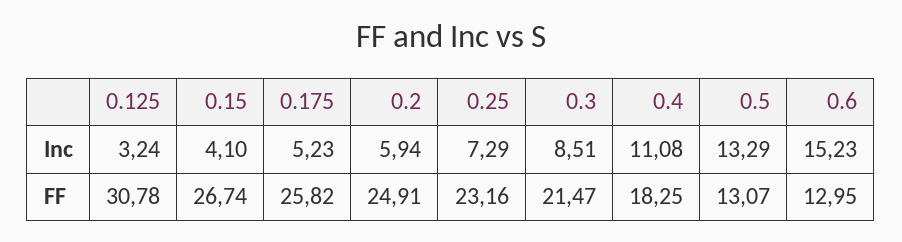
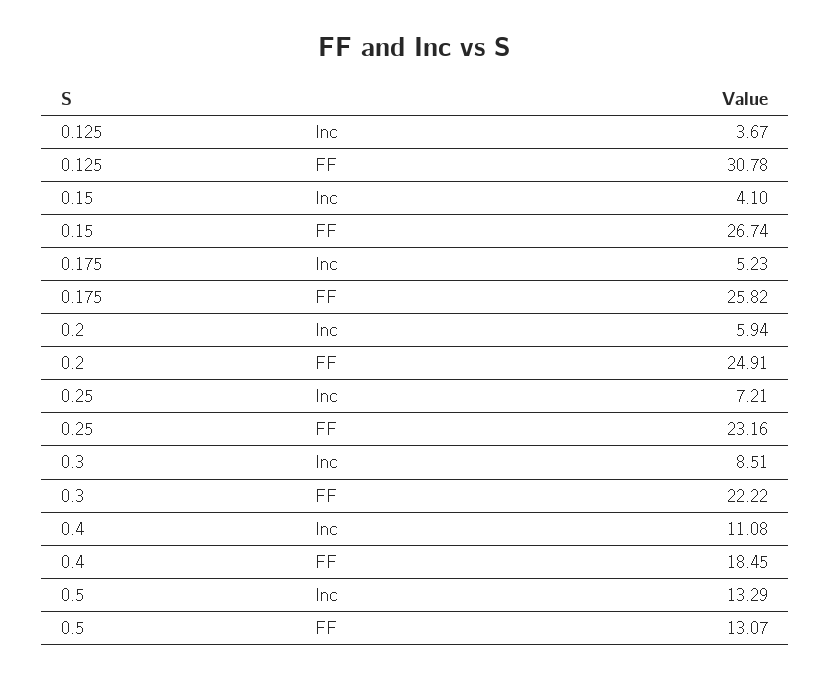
0.125, Inc: 3.24 -> 3.67
0.25, Inc: 7.29 -> 7.21
0.6, Inc: 15.23 -> none
0.3, FF: 21.47 -> 22.22
0.4, FF: 18.25 -> 18.45
0.6, FF: 12.95 -> none

